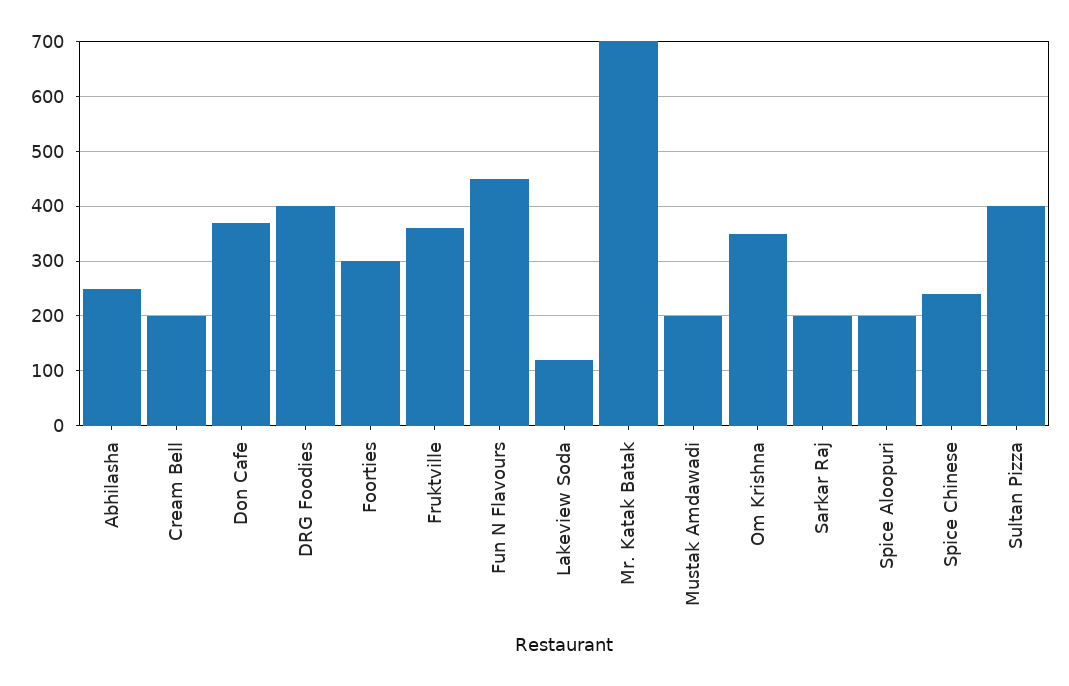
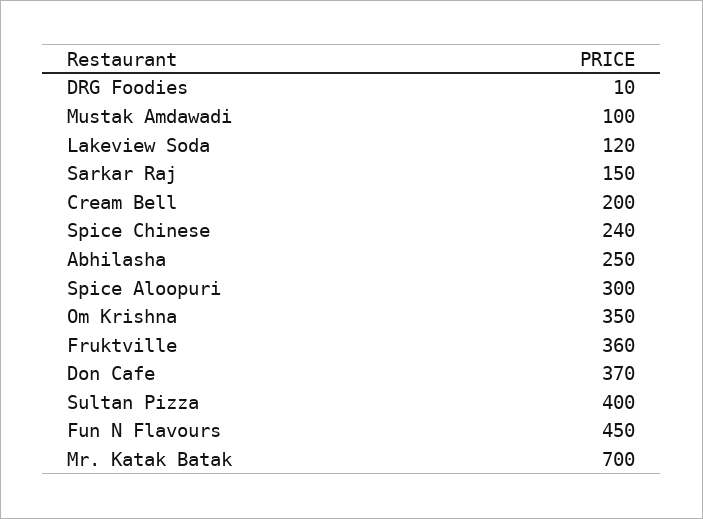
DRG Foodies: 400 -> 10
Foorties: 300 -> none
Mustak Amdawadi: 200 -> 100
Sarkar Raj: 200 -> 150
Spice Aloopuri: 200 -> 300

